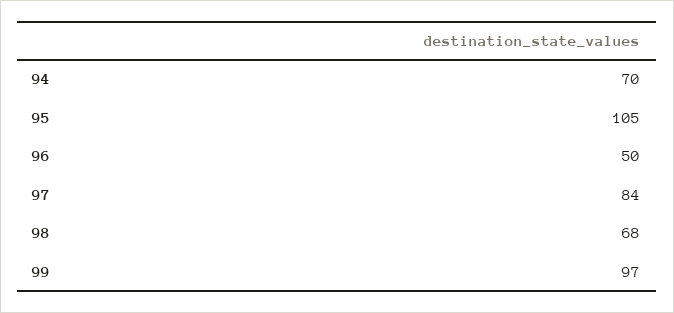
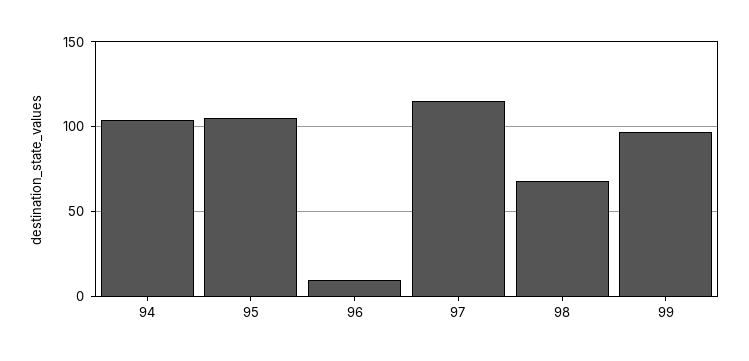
94: 70 -> 105
96: 50 -> 10
97: 84 -> 115

